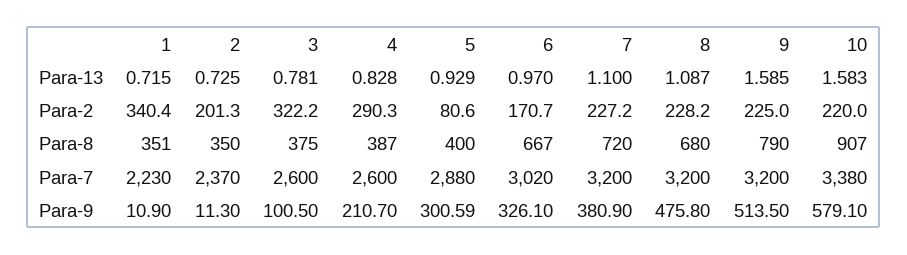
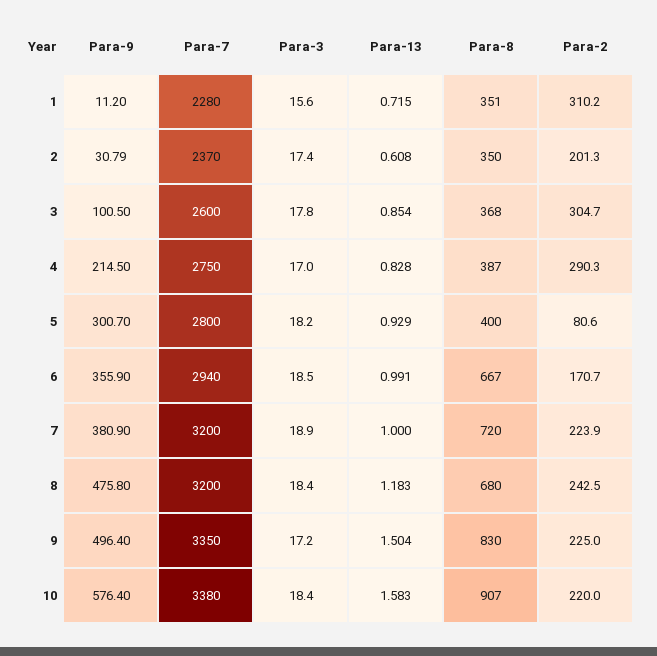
2, Para-13: 0.725 -> 0.608
3, Para-13: 0.781 -> 0.854
6, Para-13: 0.97 -> 0.991
7, Para-13: 1.1 -> 1
8, Para-13: 1.087 -> 1.183
9, Para-13: 1.585 -> 1.504
1, Para-2: 340.4 -> 310.2
3, Para-2: 322.2 -> 304.7
7, Para-2: 227.2 -> 223.9
8, Para-2: 228.2 -> 242.5
3, Para-8: 375 -> 368
9, Para-8: 790 -> 830
1, Para-7: 2230 -> 2280
4, Para-7: 2600 -> 2750
5, Para-7: 2880 -> 2800
6, Para-7: 3020 -> 2940
9, Para-7: 3200 -> 3350
1, Para-9: 10.9 -> 11.2
2, Para-9: 11.3 -> 30.79
4, Para-9: 210.7 -> 214.5
5, Para-9: 300.59 -> 300.7
6, Para-9: 326.1 -> 355.9
9, Para-9: 513.5 -> 496.4
10, Para-9: 579.1 -> 576.4
1, Para-3: none -> 15.6
2, Para-3: none -> 17.4
3, Para-3: none -> 17.8
4, Para-3: none -> 17
5, Para-3: none -> 18.2
6, Para-3: none -> 18.5
7, Para-3: none -> 18.9
8, Para-3: none -> 18.4
9, Para-3: none -> 17.2
10, Para-3: none -> 18.4

